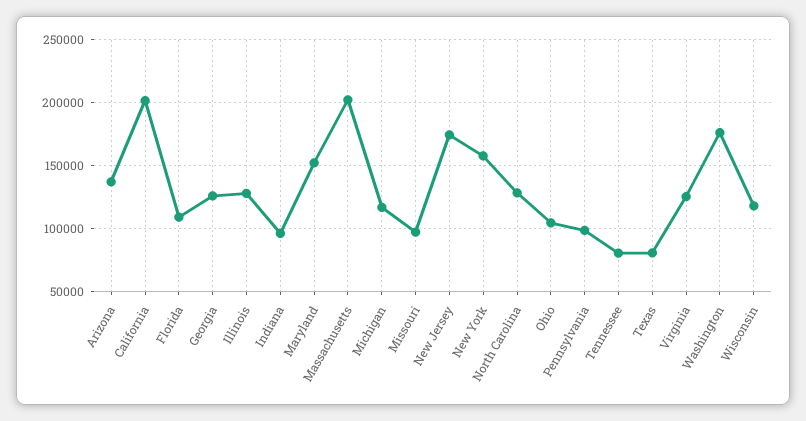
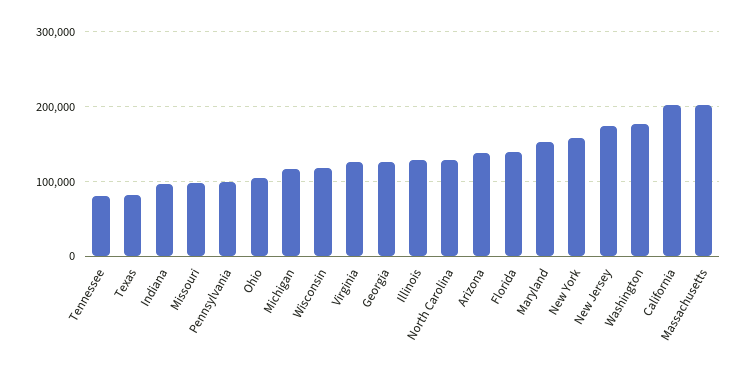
Florida: 110000 -> 140000

